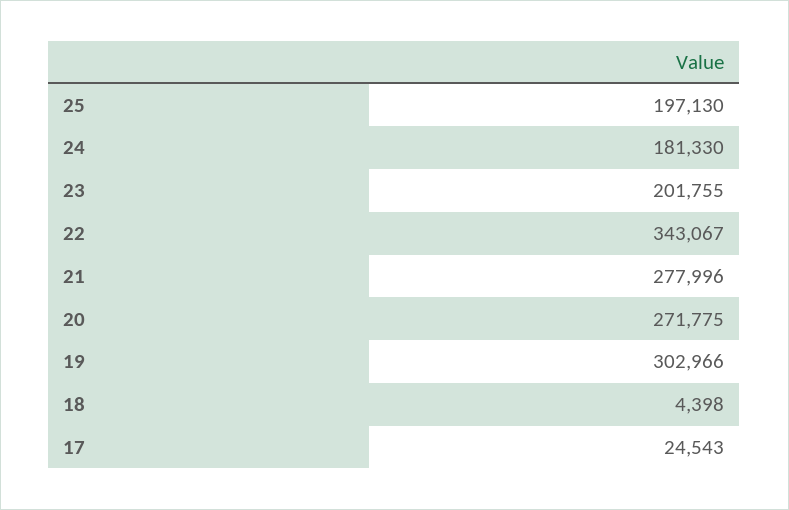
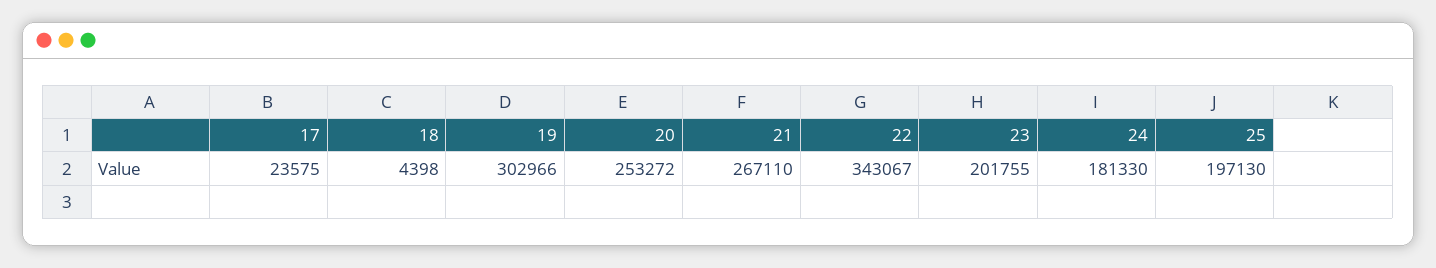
21: 277996 -> 267110
20: 271775 -> 253272
17: 24543 -> 23575

